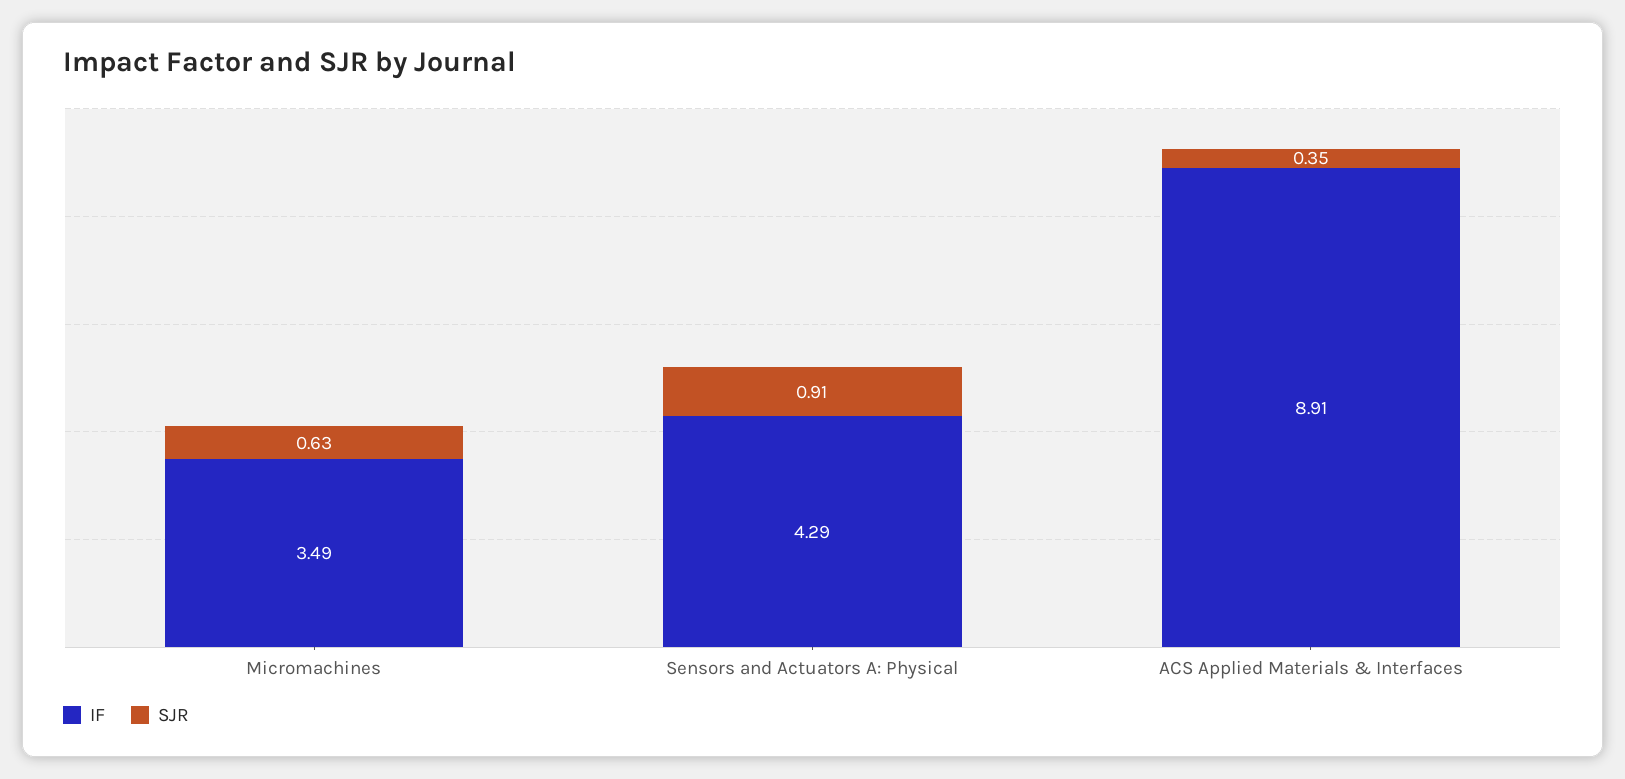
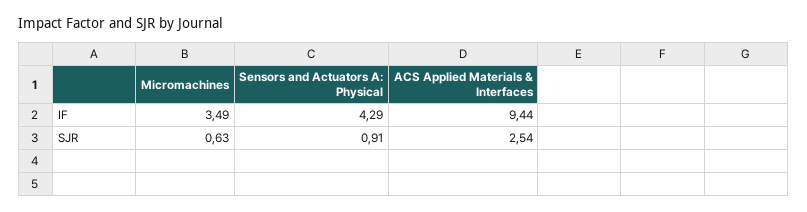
IF, ACS Applied Materials & Interfaces: 8.91 -> 9.44
SJR, ACS Applied Materials & Interfaces: 0.35 -> 2.54

